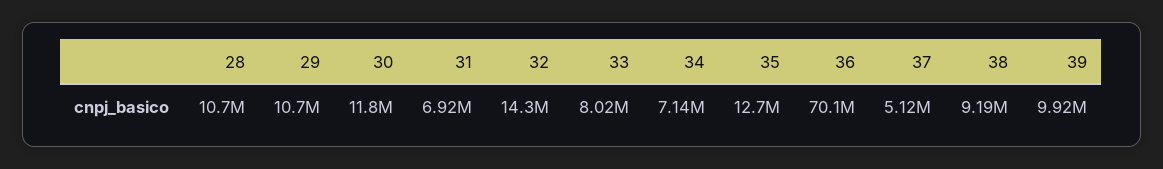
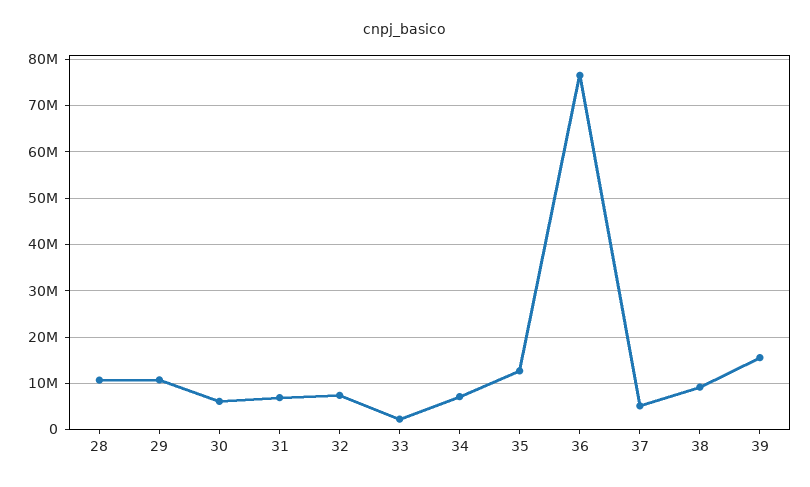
30: 11800000 -> 6000000
32: 14300000 -> 8000000
33: 8020000 -> 2000000
36: 70100000 -> 76000000
39: 9920000 -> 16000000

